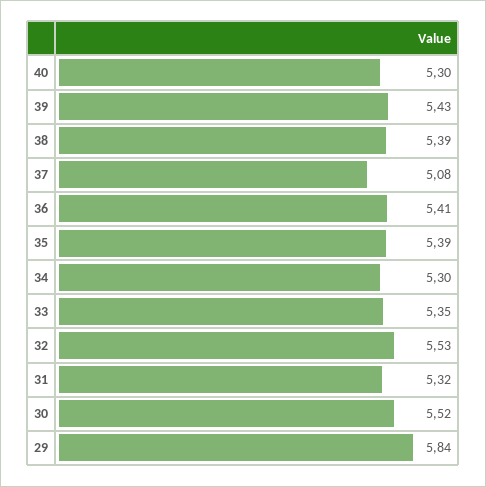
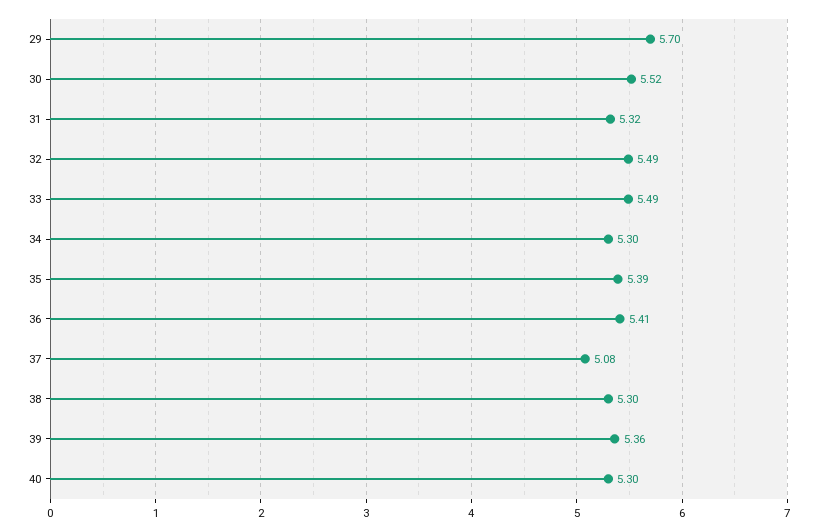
39: 5.43 -> 5.36
38: 5.39 -> 5.3
33: 5.35 -> 5.49
32: 5.53 -> 5.49
29: 5.84 -> 5.7

